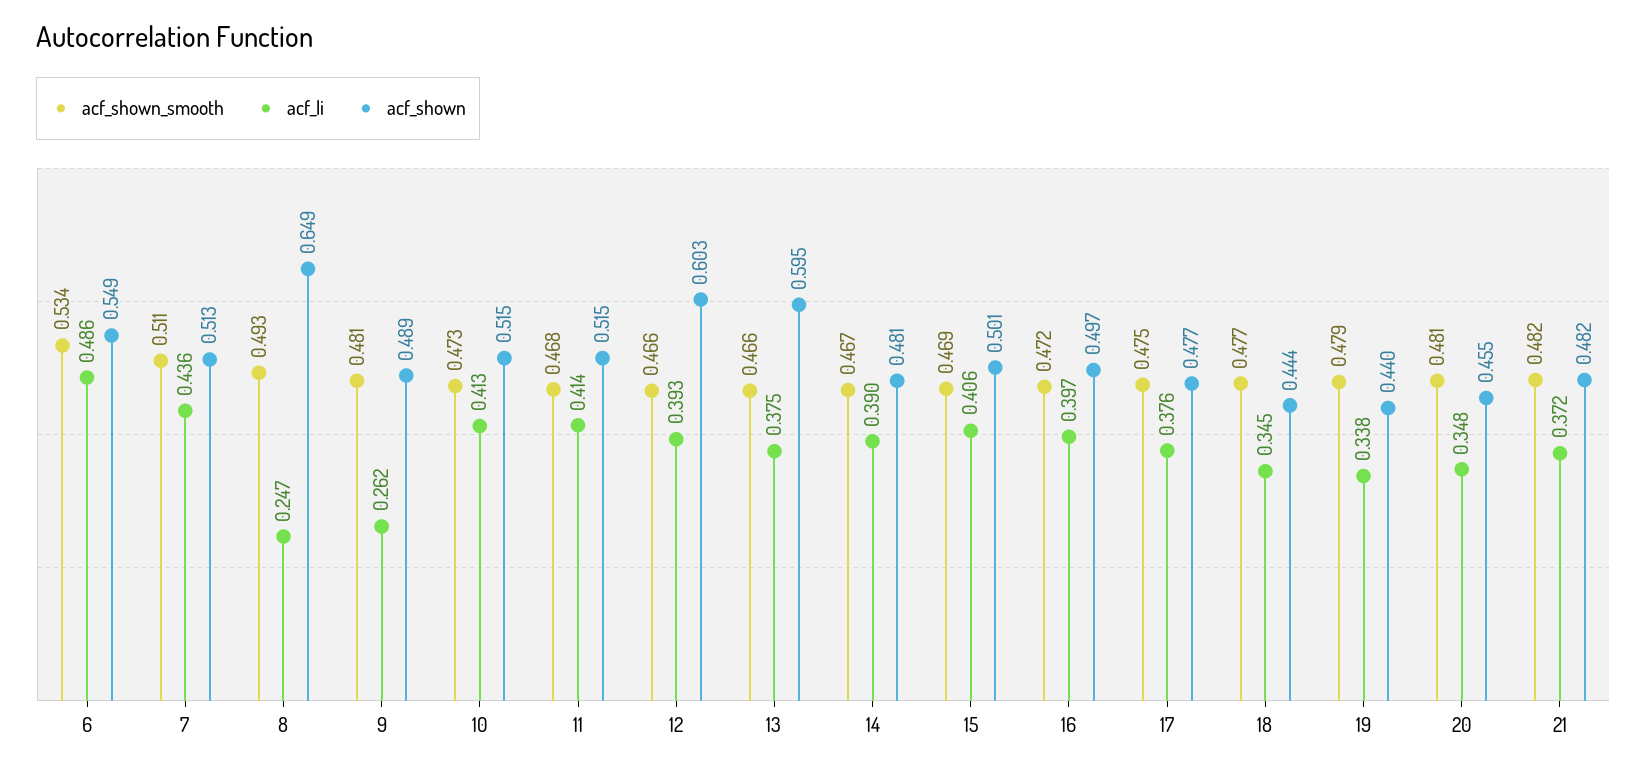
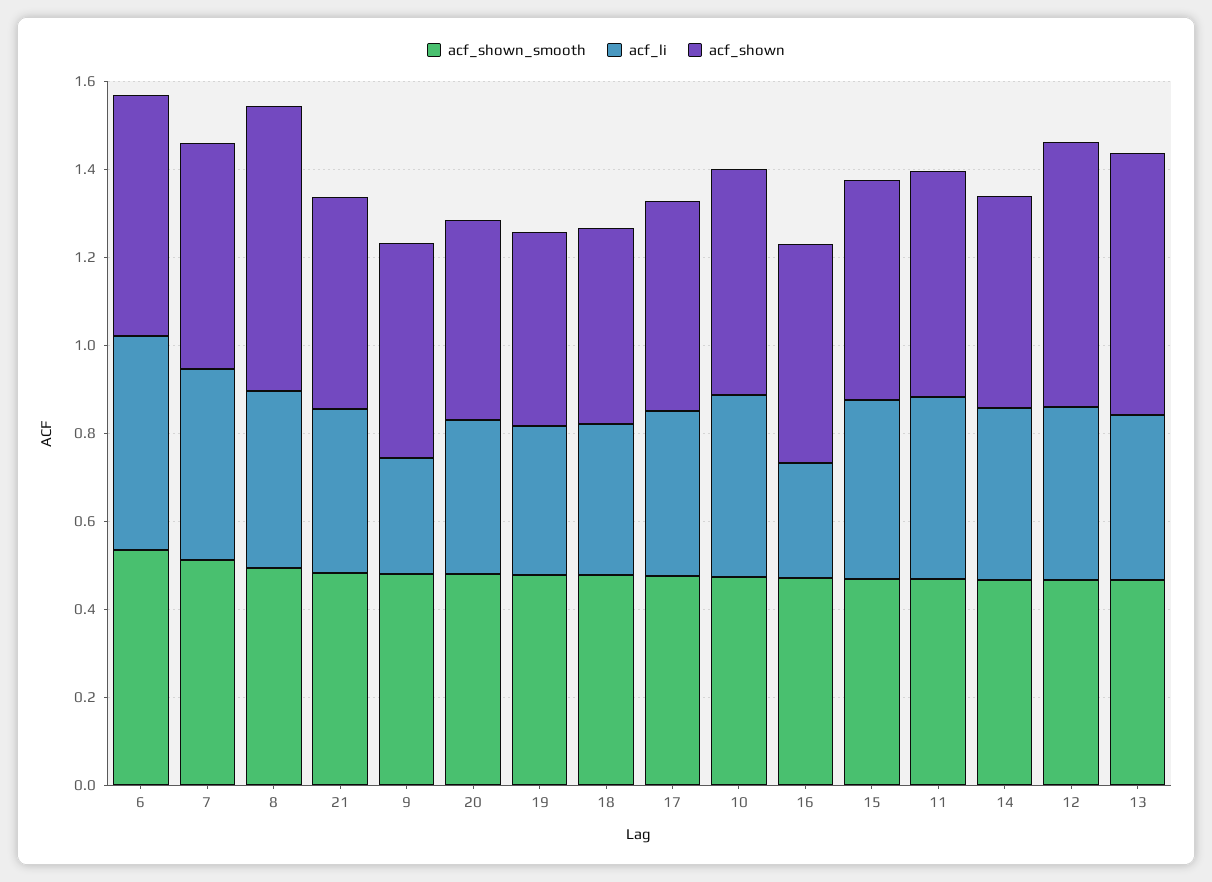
acf_li, 8: 0.247 -> 0.4
acf_li, 16: 0.397 -> 0.25

